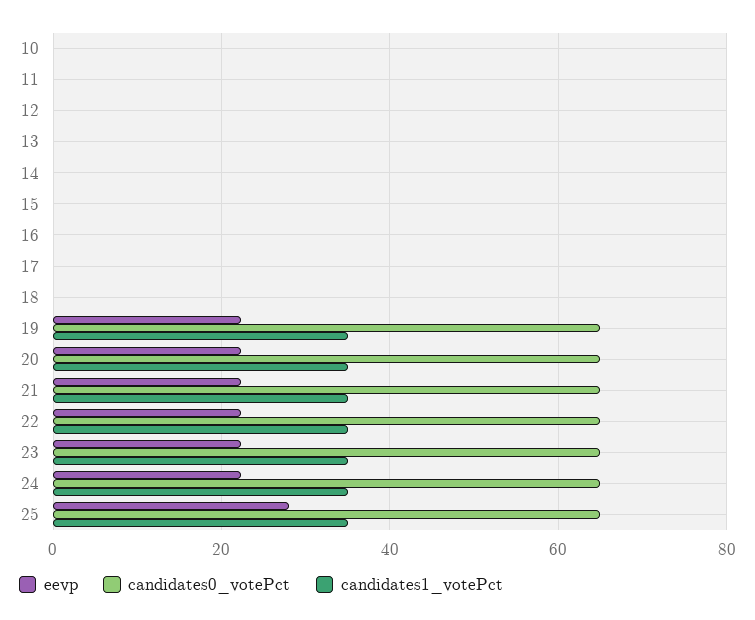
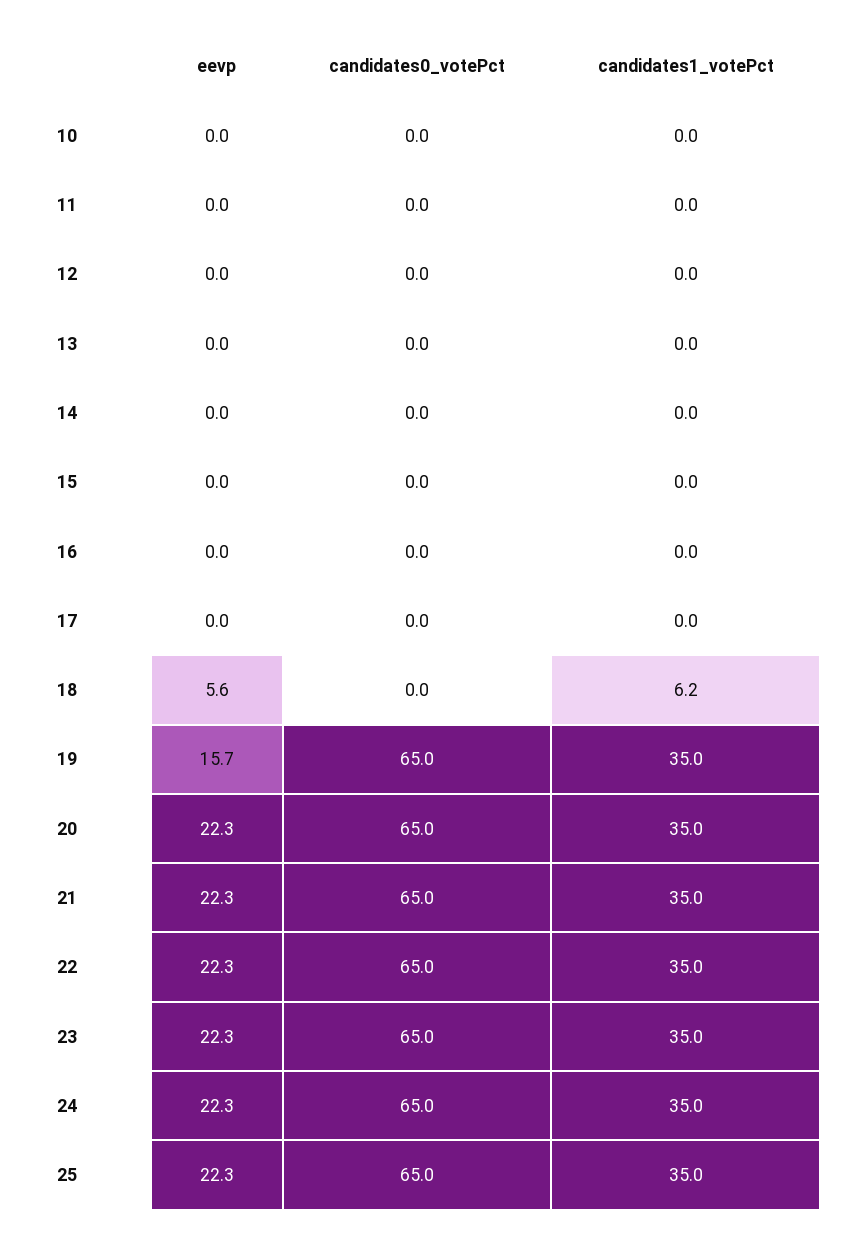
eevp, 18: 0 -> 5.6
candidates1_votePct, 18: 0 -> 6.2
eevp, 19: 22 -> 15.7
eevp, 25: 28 -> 22.3

